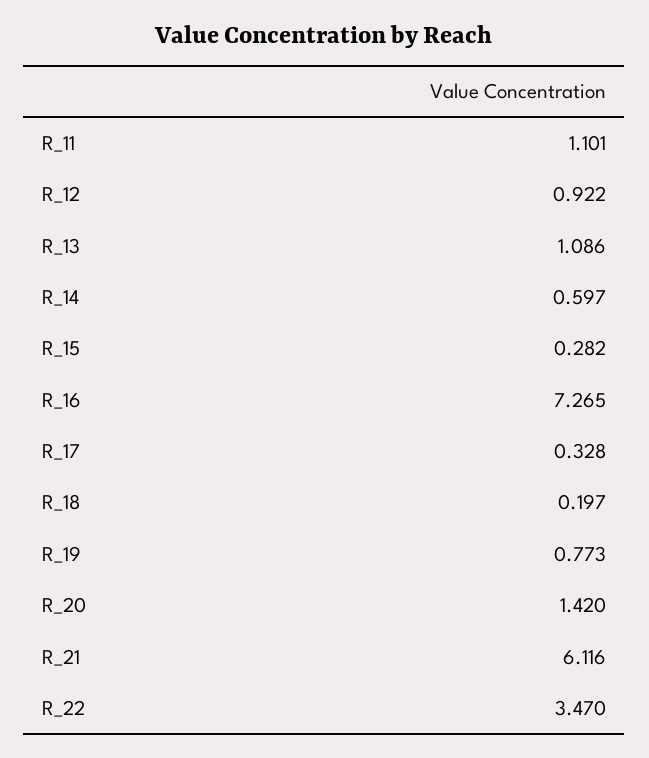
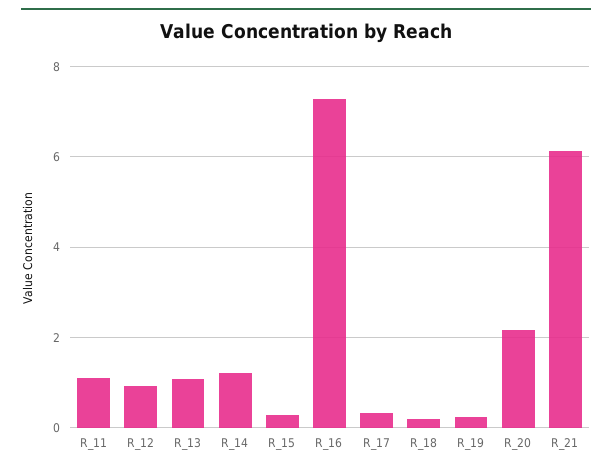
R_14: 0.597 -> 1.2
R_19: 0.773 -> 0.2
R_20: 1.42 -> 2.2
R_22: 3.47 -> none

